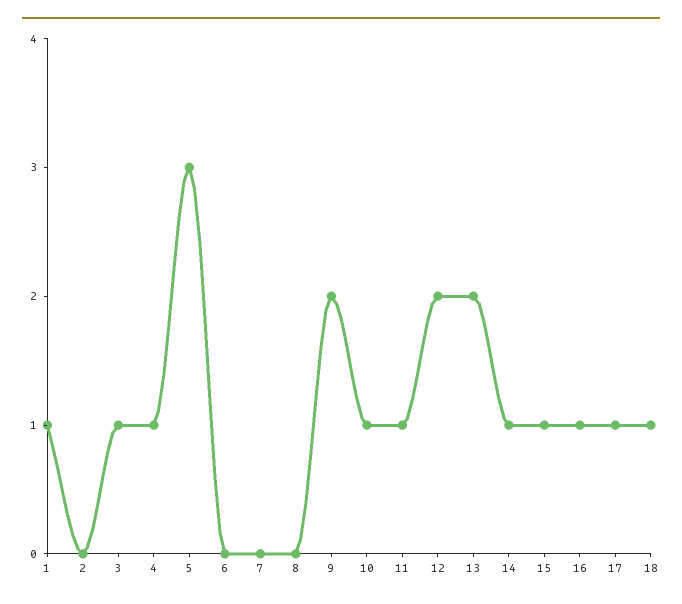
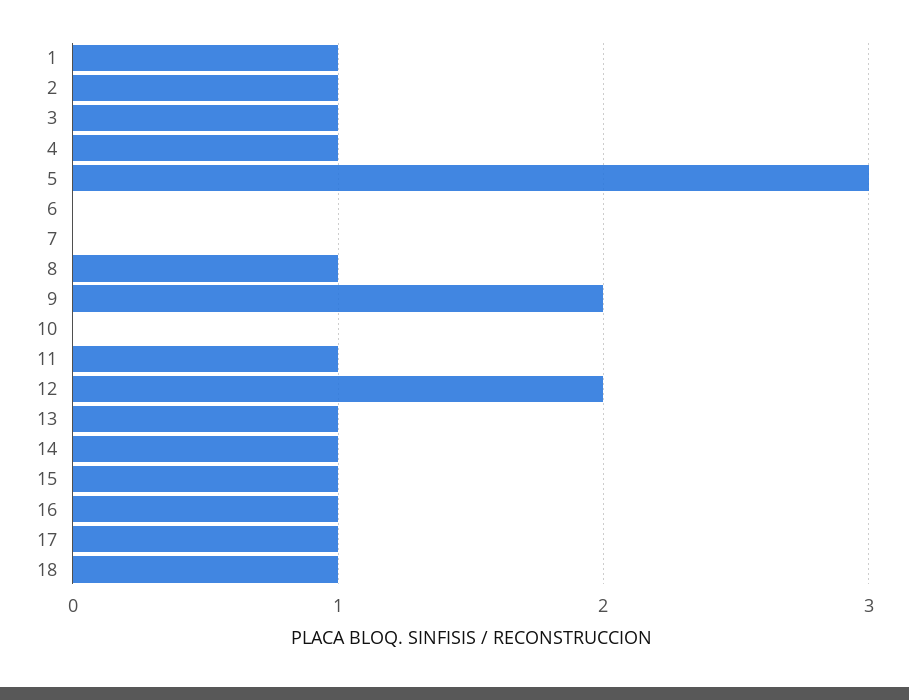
2: 0 -> 1
8: 0 -> 1
10: 1 -> 0
13: 2 -> 1

